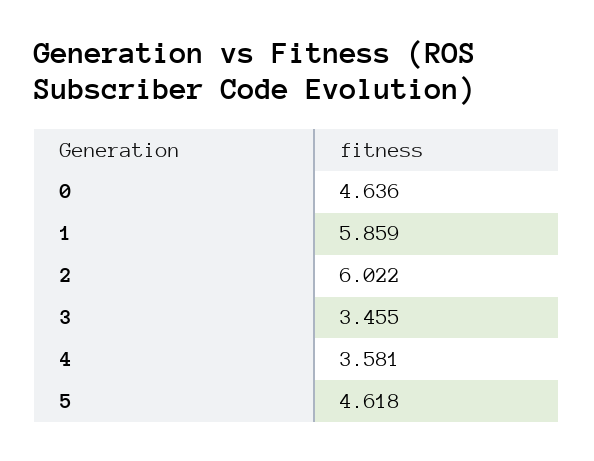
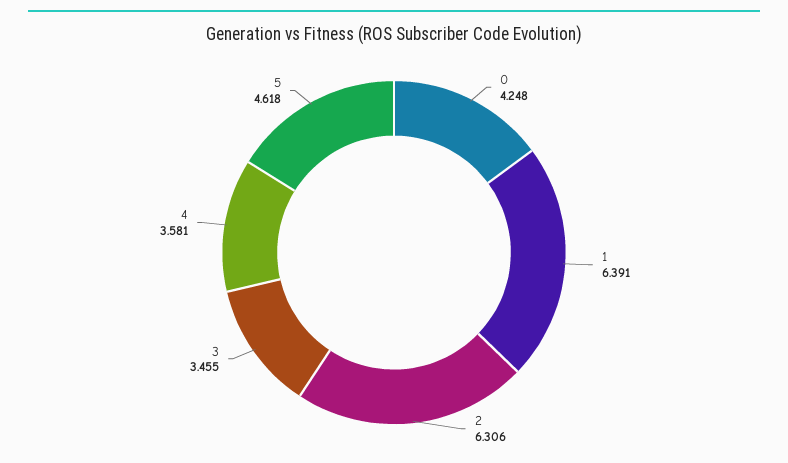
0: 4.636 -> 4.248
1: 5.859 -> 6.391
2: 6.022 -> 6.306

